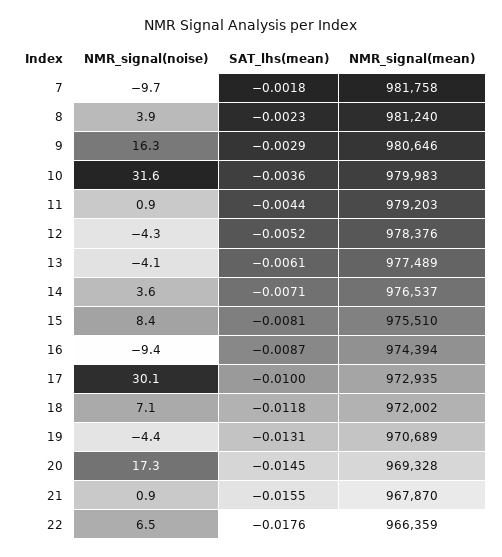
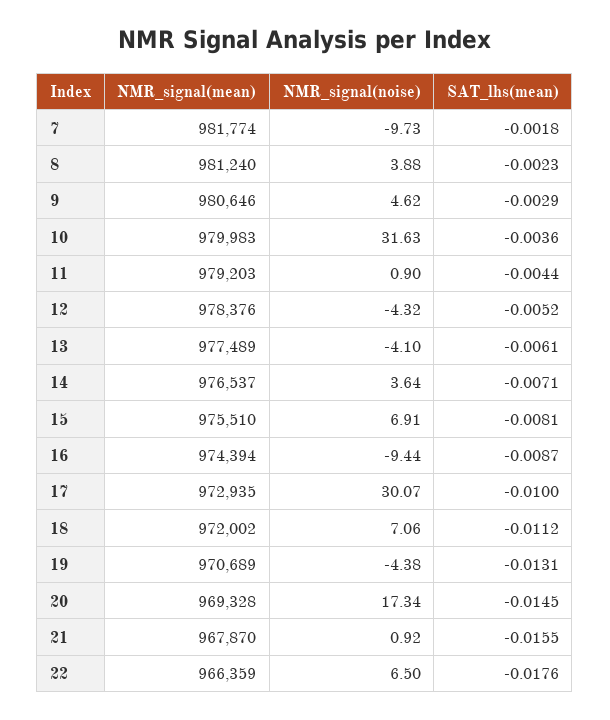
NMR_signal(mean), 7: 981758 -> 981774
NMR_signal(noise), 9: 16.3 -> 4.62
NMR_signal(noise), 15: 8.4 -> 6.91
SAT_lhs(mean), 18: -0.0118 -> -0.0112

